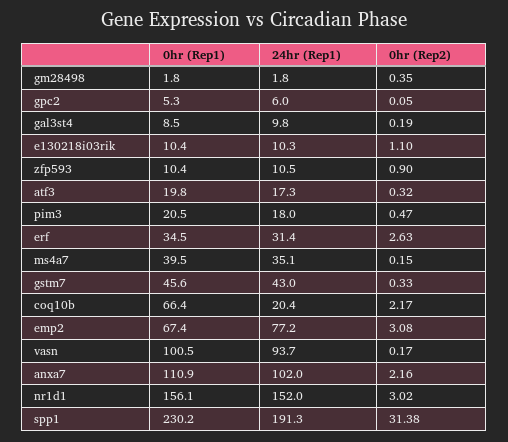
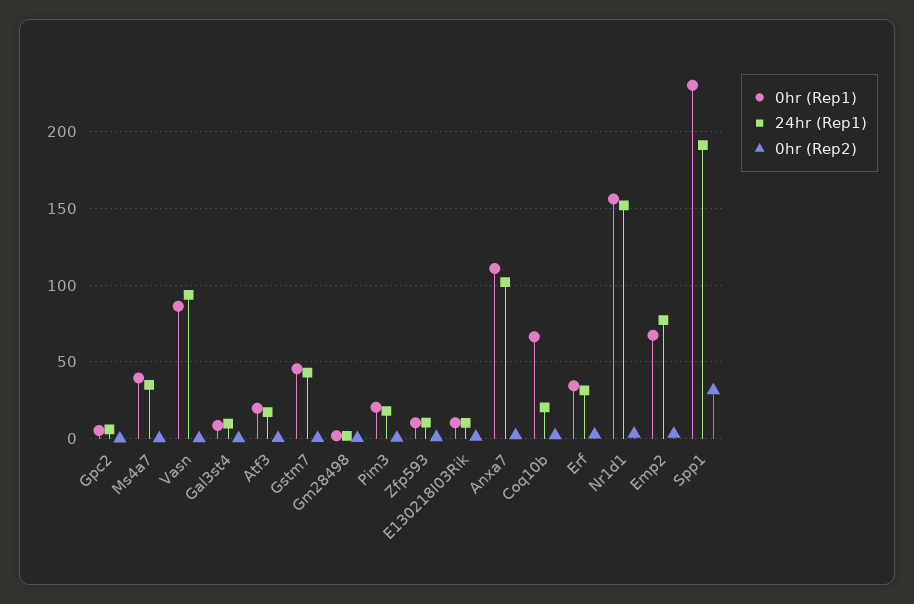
0hr (Rep1), vasn: 100.5 -> 85

